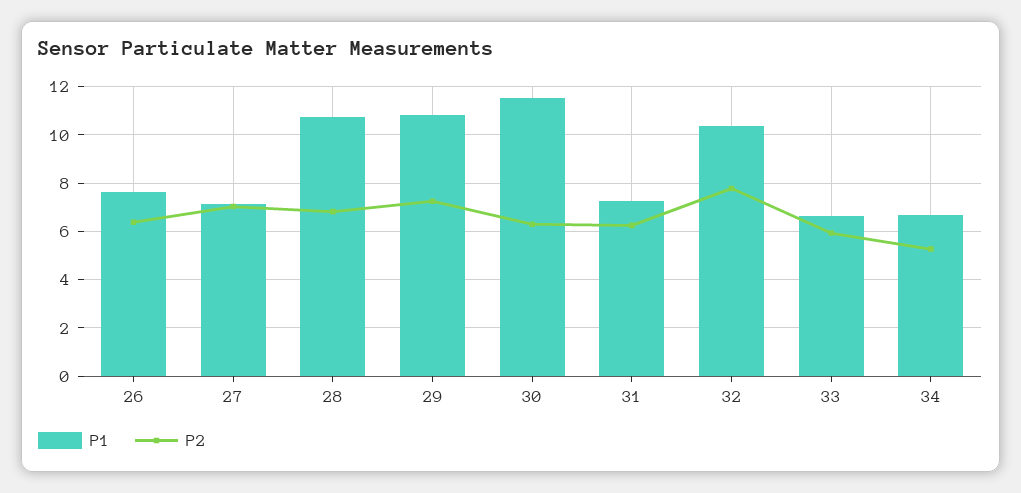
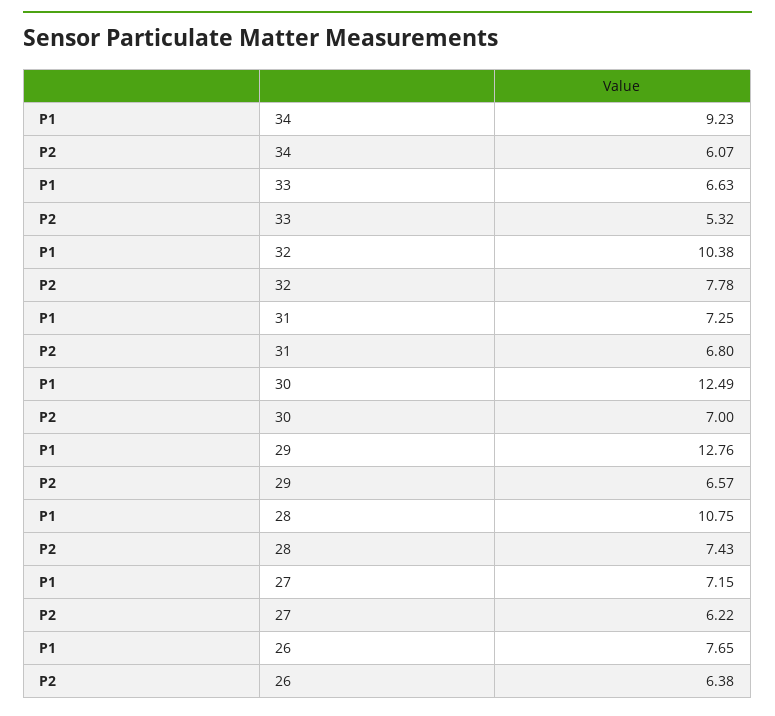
P2, 27: 7 -> 6.22
P2, 28: 6.75 -> 7.43
P1, 29: 10.75 -> 12.76
P2, 29: 7.25 -> 6.57
P1, 30: 11.5 -> 12.49
P2, 30: 6.25 -> 7
P2, 31: 6.25 -> 6.8
P2, 33: 6 -> 5.32
P1, 34: 6.75 -> 9.23
P2, 34: 5.25 -> 6.07

